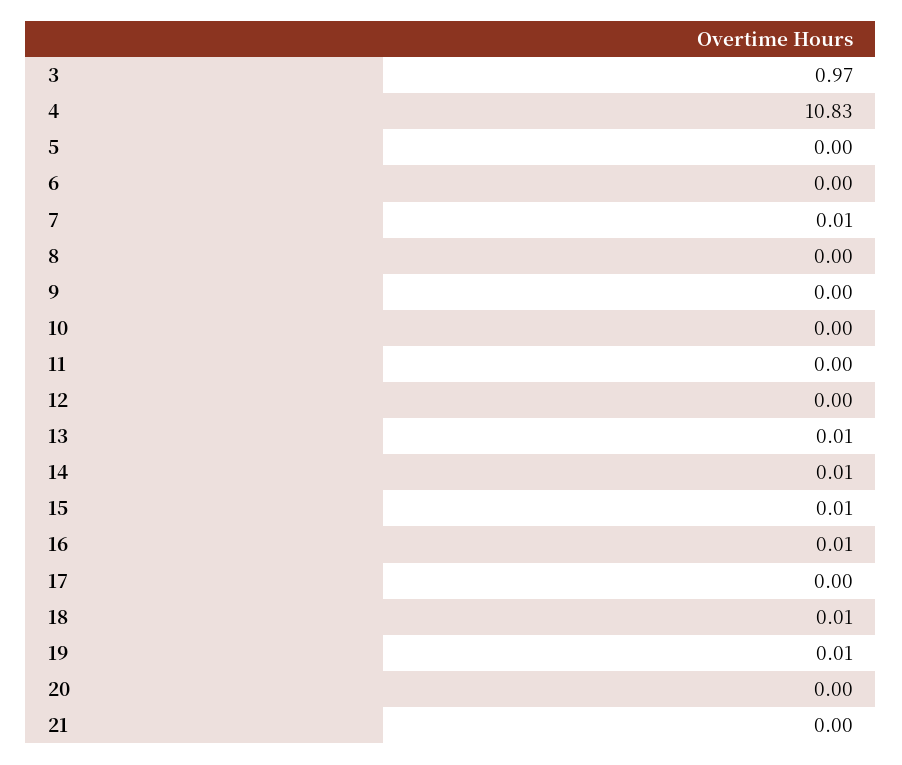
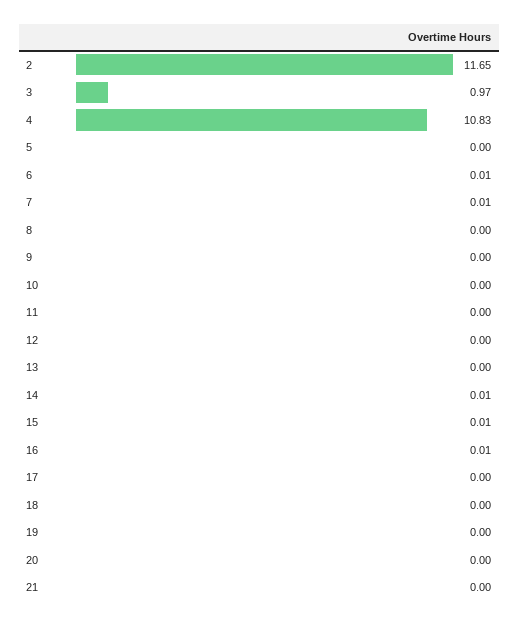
6: 0 -> 0.01
13: 0.01 -> 0
18: 0.01 -> 0
19: 0.01 -> 0
2: none -> 11.65

